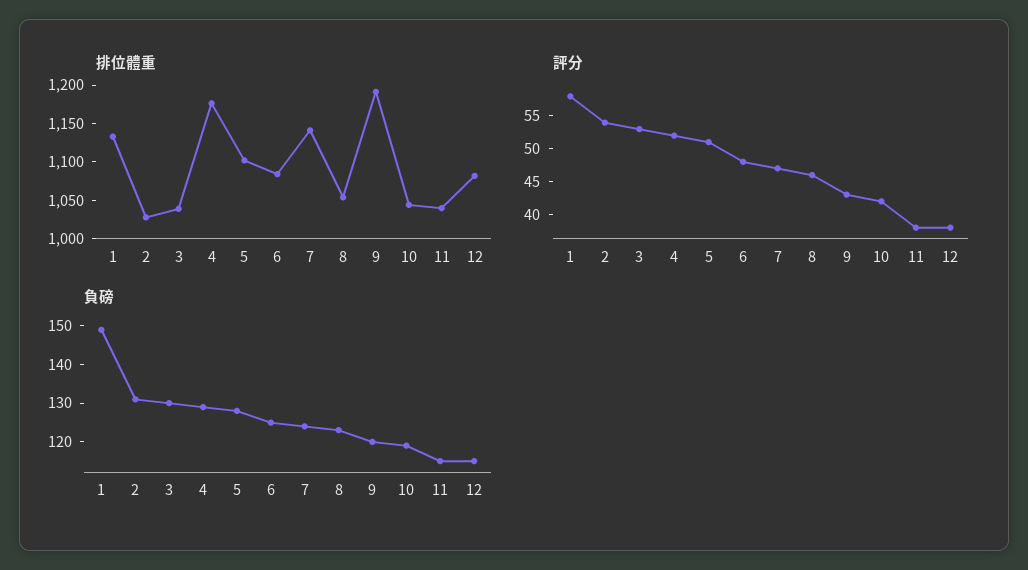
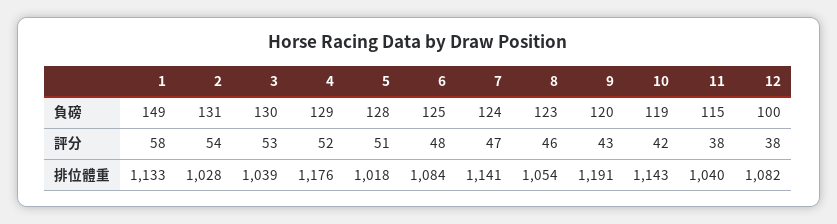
排位體重, 5: 1100 -> 1018
排位體重, 10: 1050 -> 1143
負磅, 12: 115 -> 100

